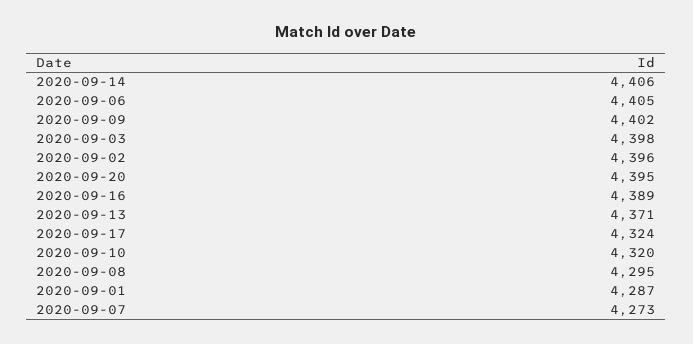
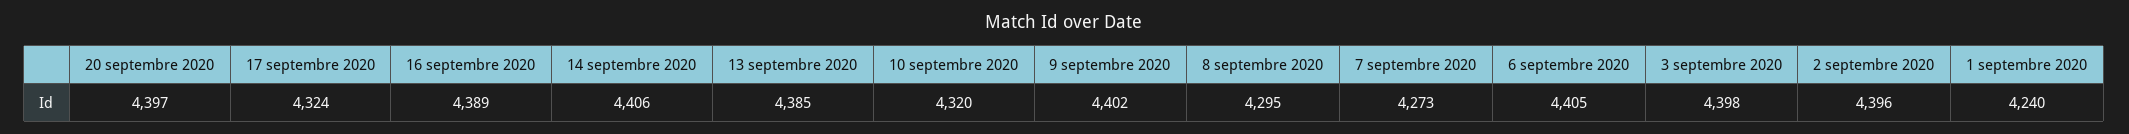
2020-09-20: 4395 -> 4397
2020-09-13: 4371 -> 4385
2020-09-01: 4287 -> 4240

